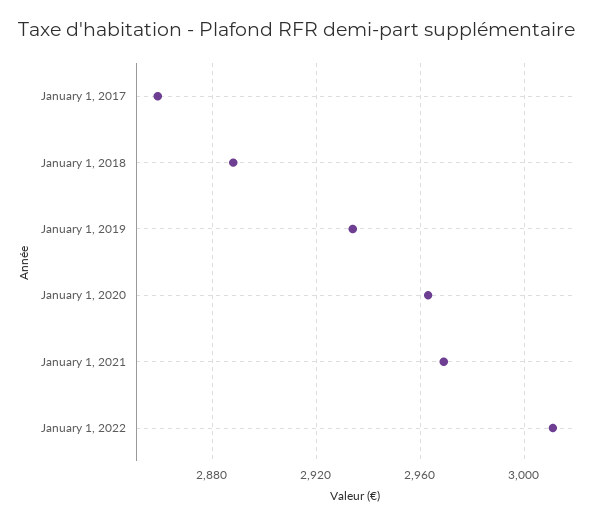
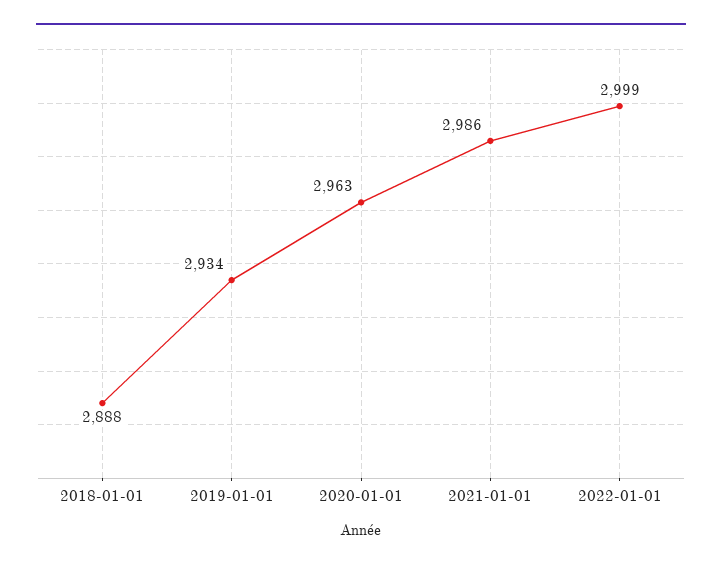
January 1, 2017: 2860 -> none
January 1, 2021: 2970 -> 2986
January 1, 2022: 3010 -> 2999

